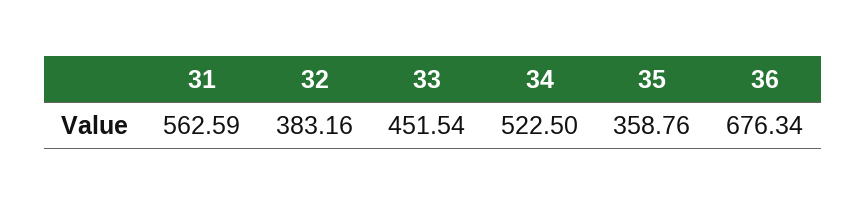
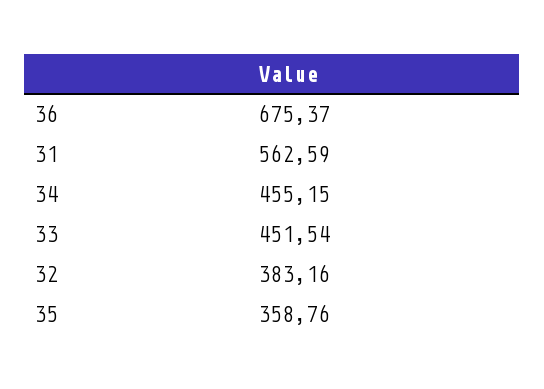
34: 522.5 -> 455.15
36: 676.34 -> 675.37

